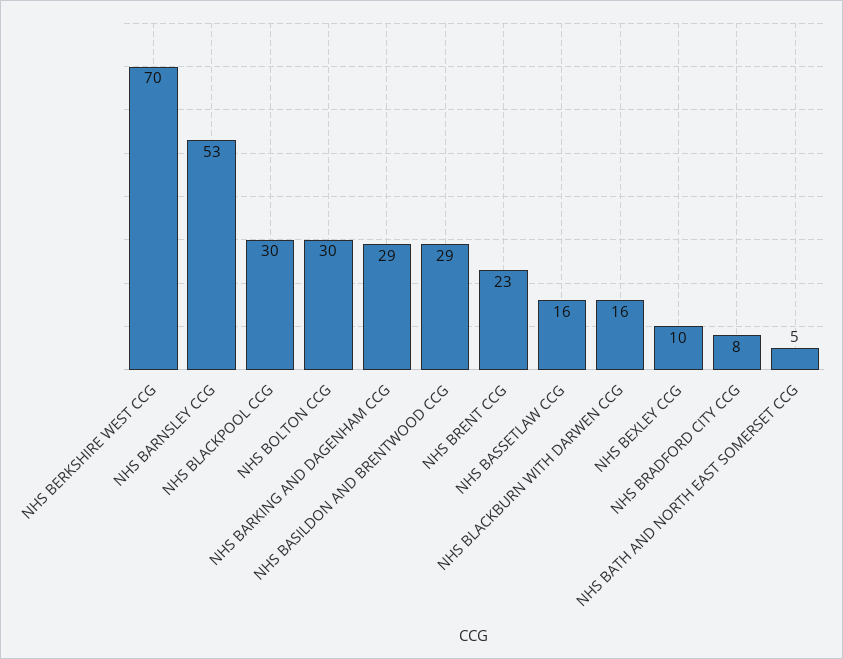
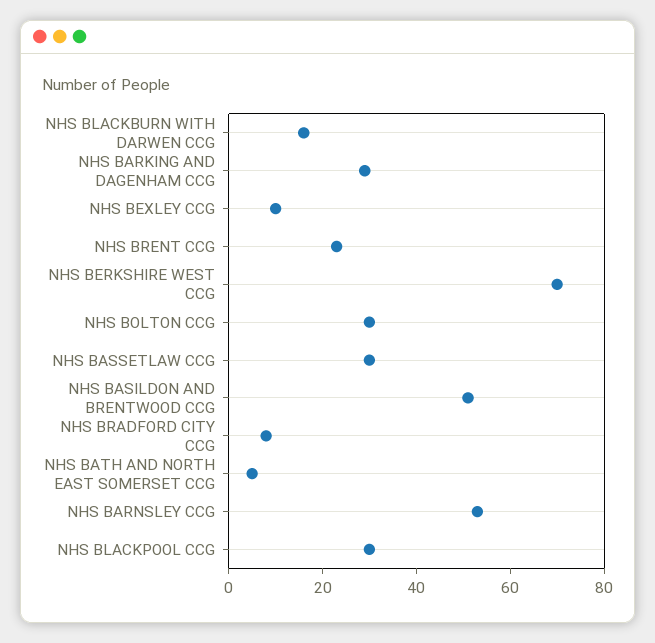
NHS BASILDON AND BRENTWOOD CCG: 29 -> 50
NHS BASSETLAW CCG: 16 -> 30

